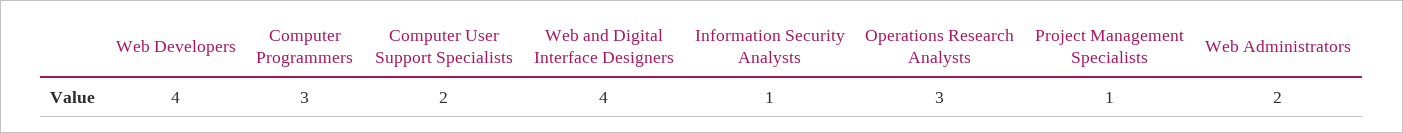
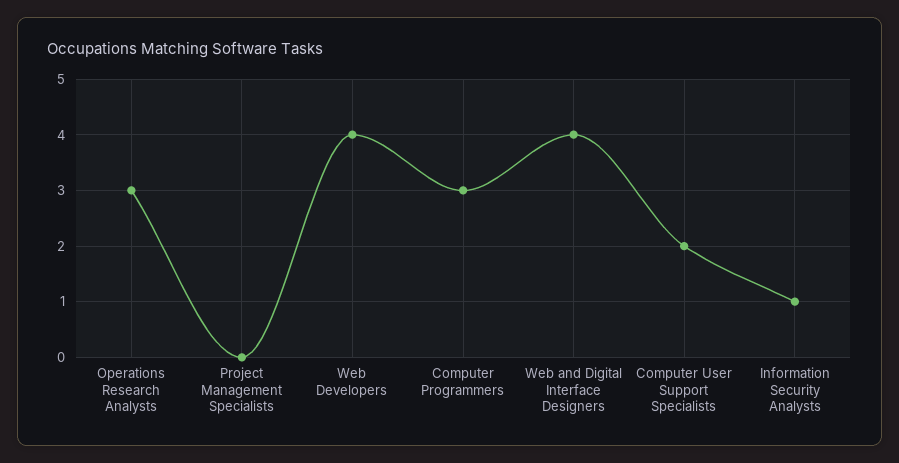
Project Management Specialists: 1 -> 0
Web Administrators: 2 -> none

